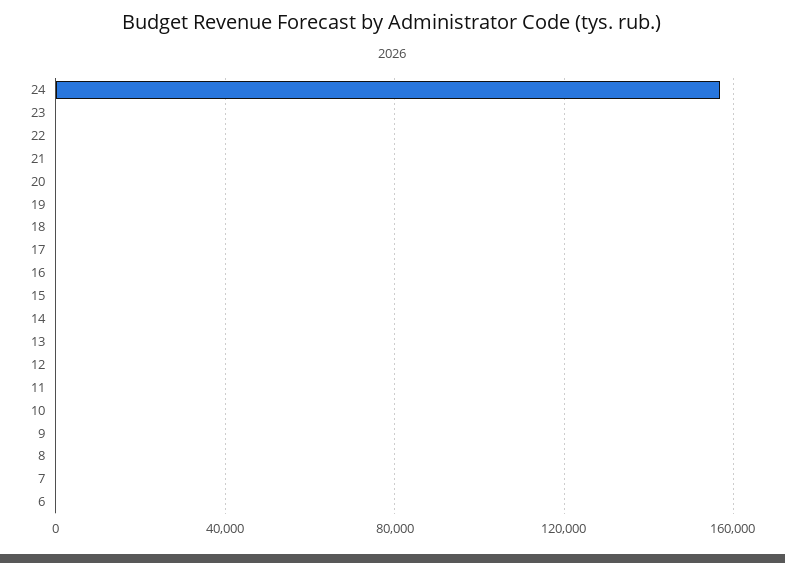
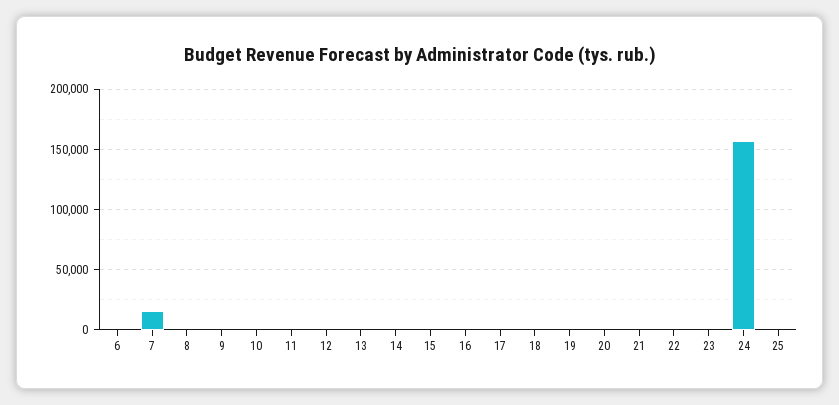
7: 0 -> 15000
25: none -> 0

